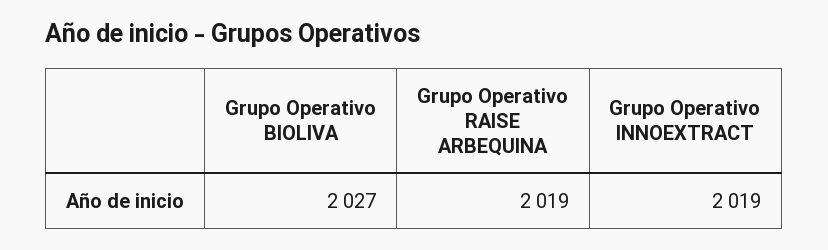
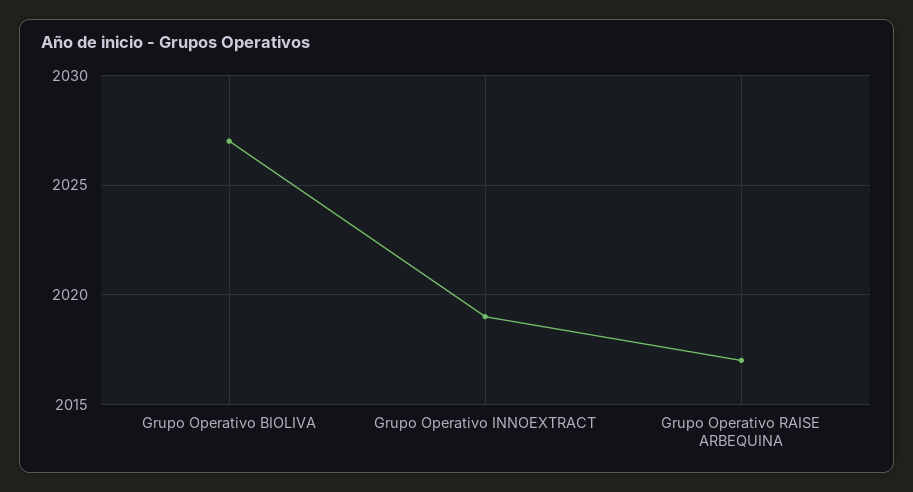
Grupo Operativo RAISE ARBEQUINA: 2019 -> 2017

